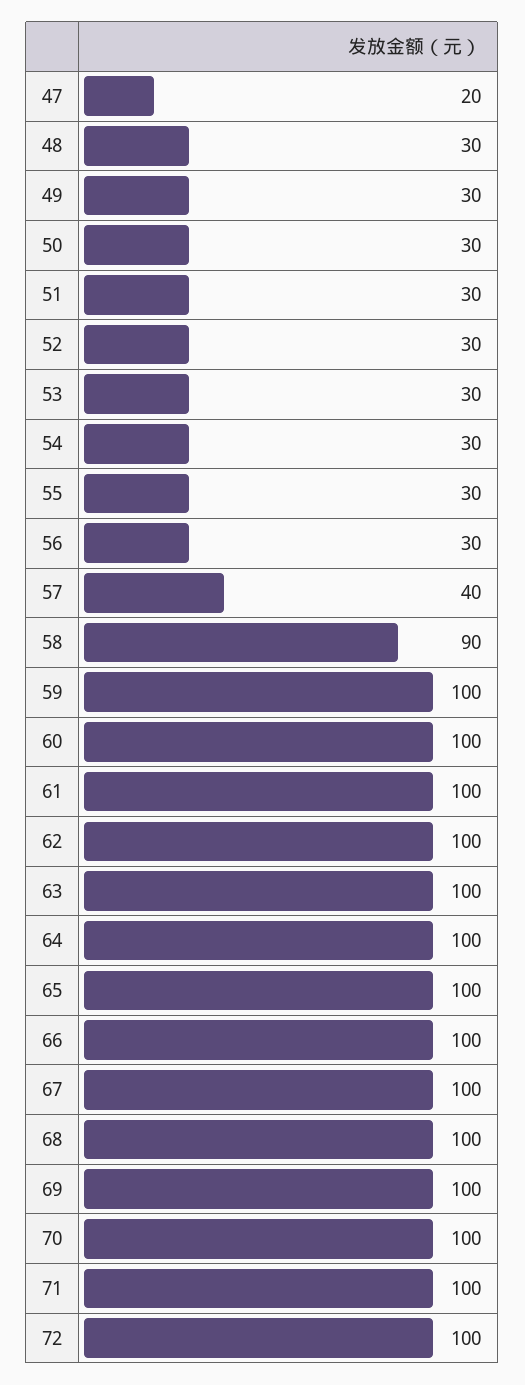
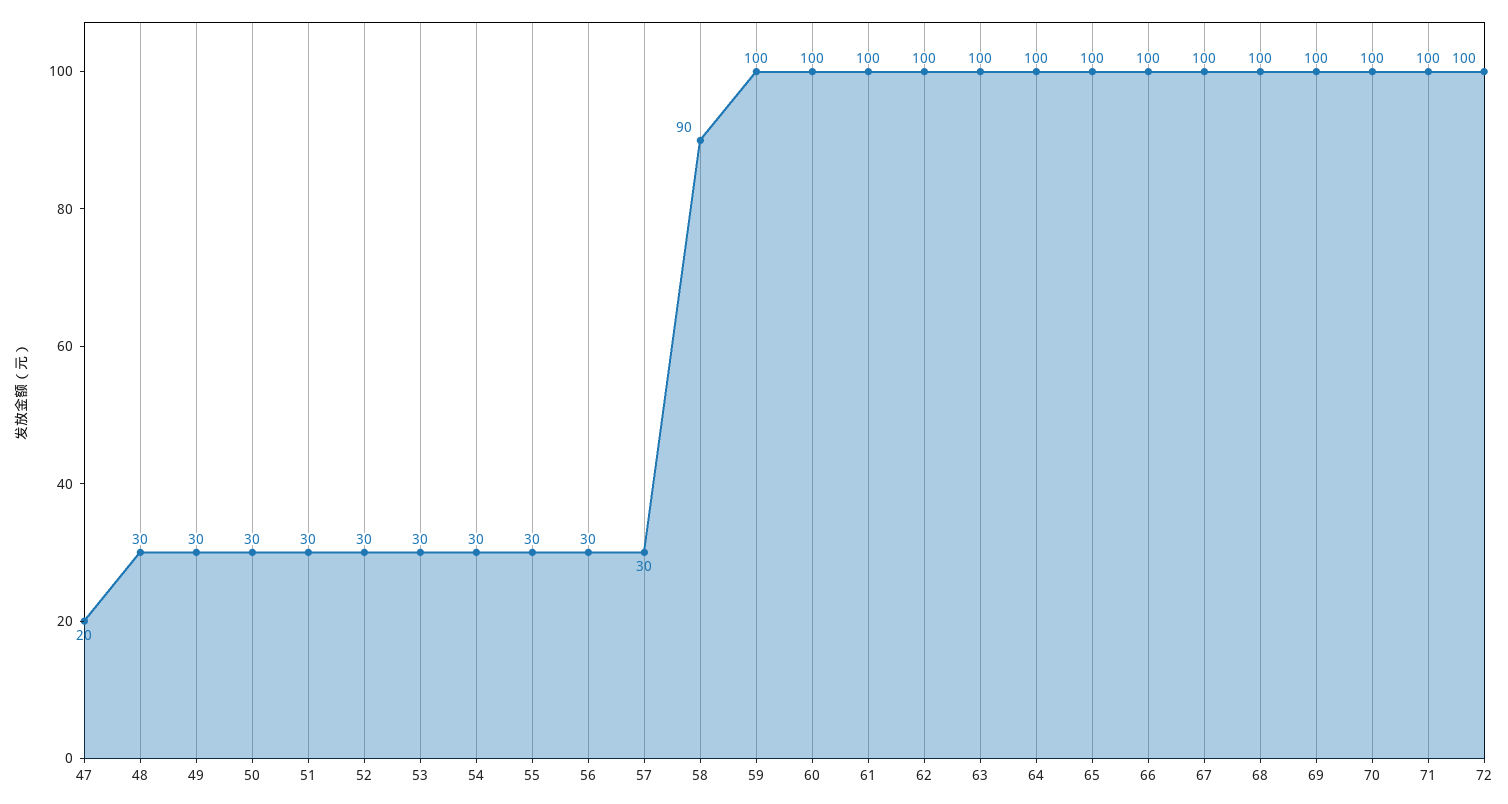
57: 40 -> 30

